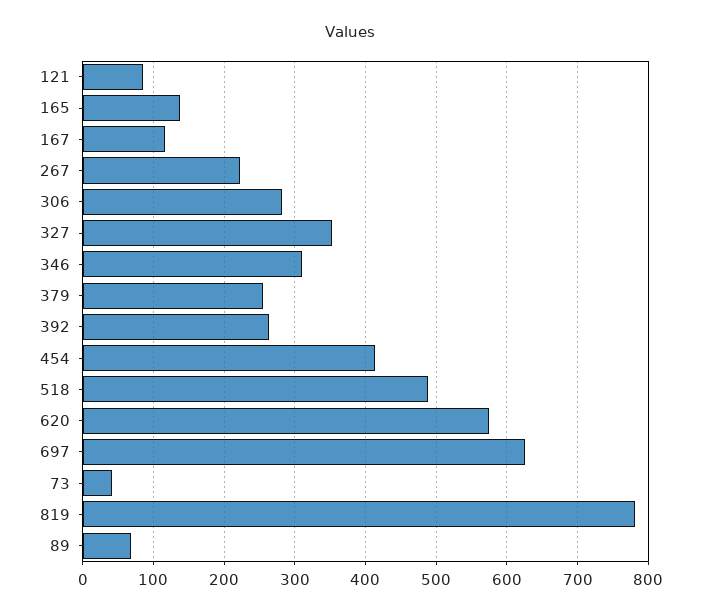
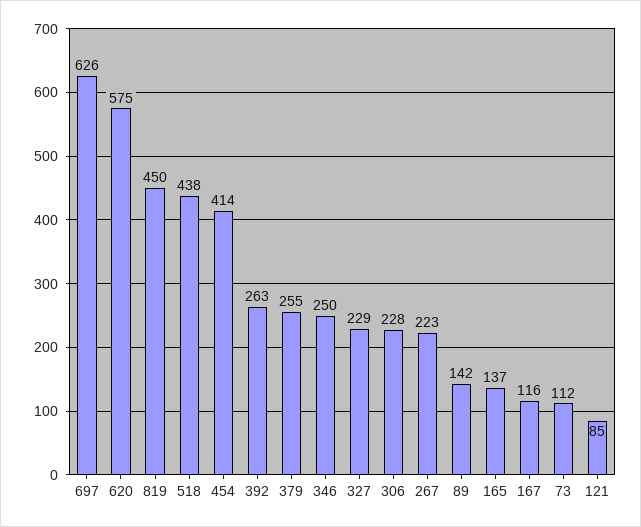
306: 280 -> 228
327: 350 -> 229
346: 310 -> 250
518: 490 -> 438
73: 40 -> 112
819: 780 -> 450
89: 70 -> 142

